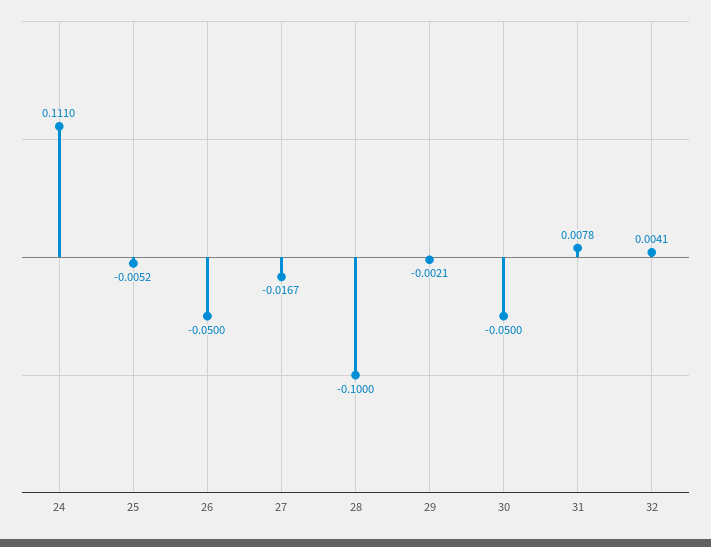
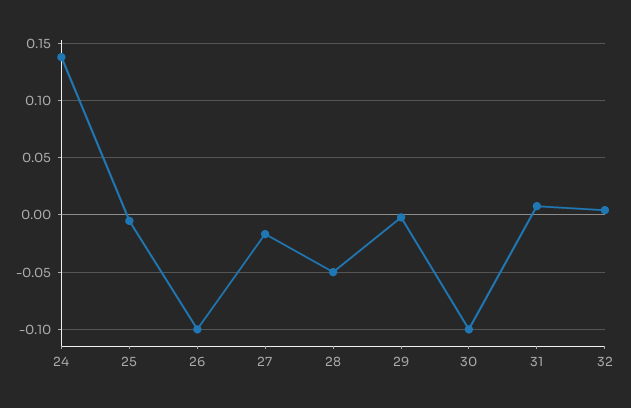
24: 0.111 -> 0.14
26: -0.05 -> -0.1
28: -0.1 -> -0.05
30: -0.05 -> -0.1

